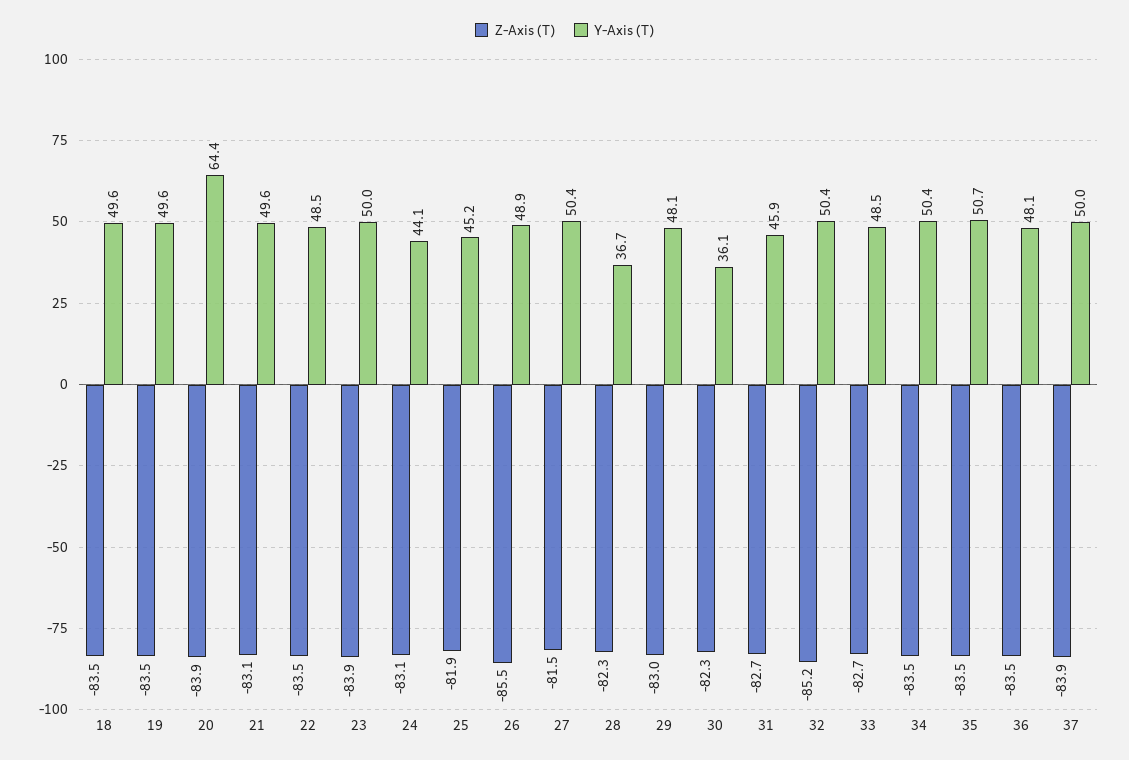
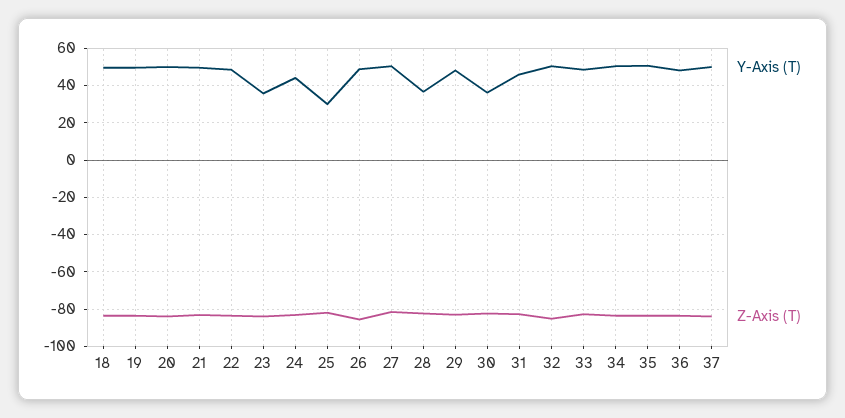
Y-Axis (T), 20: 64.4 -> 50
Y-Axis (T), 23: 50 -> 35
Y-Axis (T), 25: 45.2 -> 30

